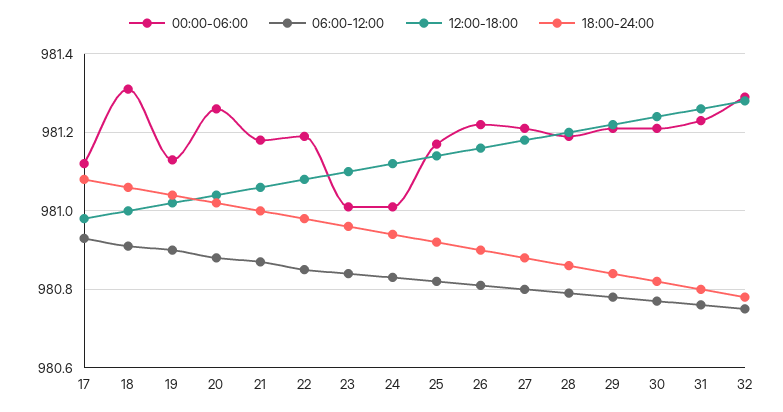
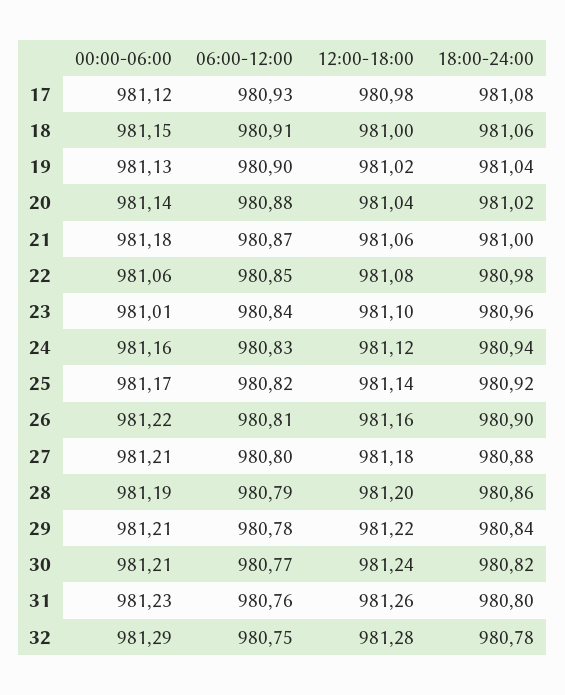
00:00-06:00, 18: 981.3 -> 981.15
00:00-06:00, 20: 981.25 -> 981.14
00:00-06:00, 22: 981.2 -> 981.06
00:00-06:00, 24: 981 -> 981.16

